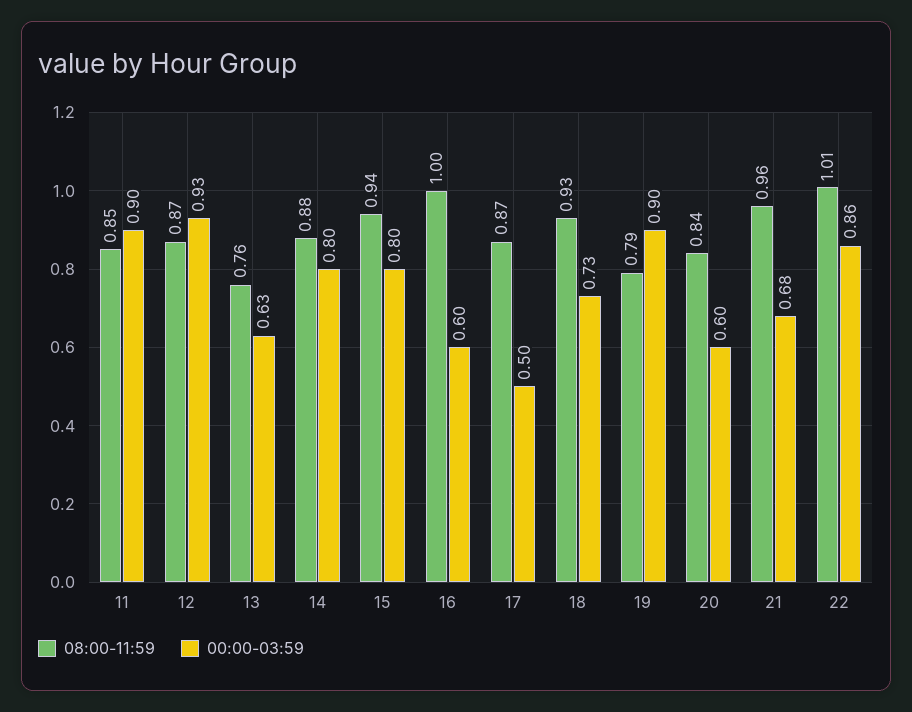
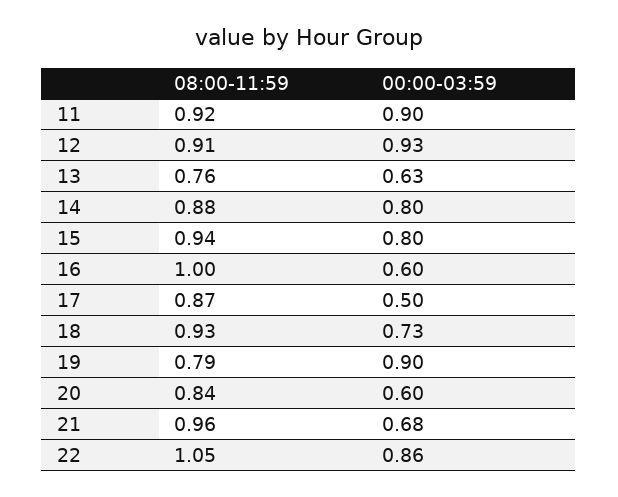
08:00-11:59, 11: 0.85 -> 0.92
08:00-11:59, 12: 0.87 -> 0.91
08:00-11:59, 22: 1.01 -> 1.05

